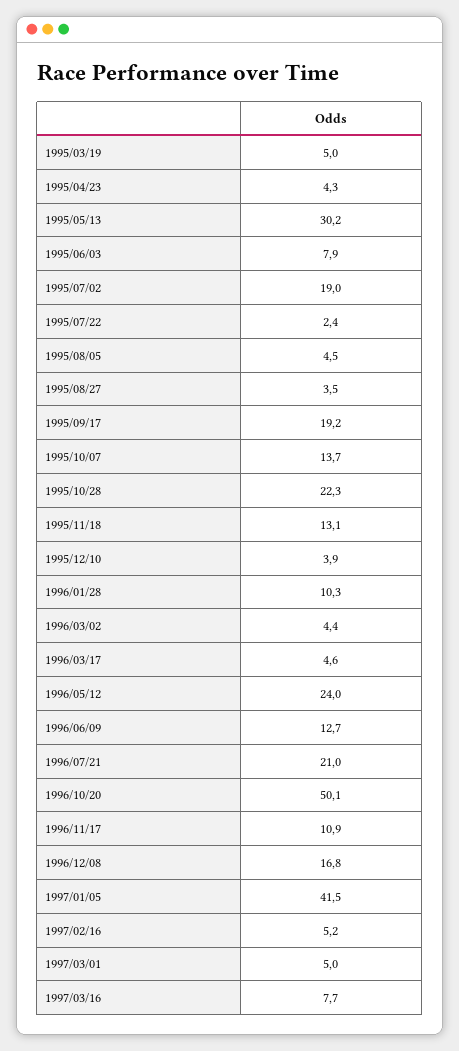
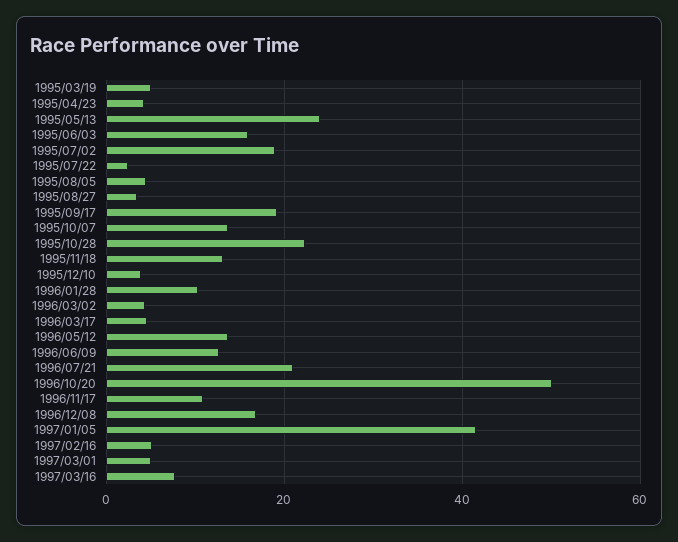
1995/05/13: 30.2 -> 24
1995/06/03: 7.9 -> 16
1996/05/12: 24 -> 14

